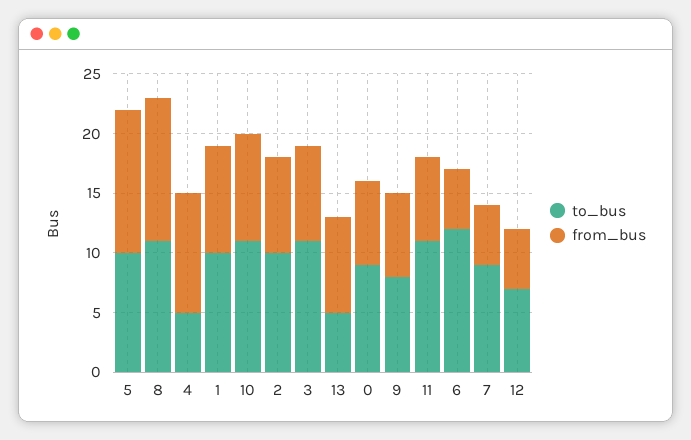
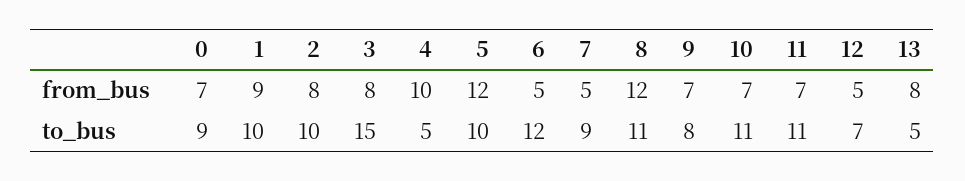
from_bus, 10: 9 -> 7
to_bus, 3: 11 -> 15

